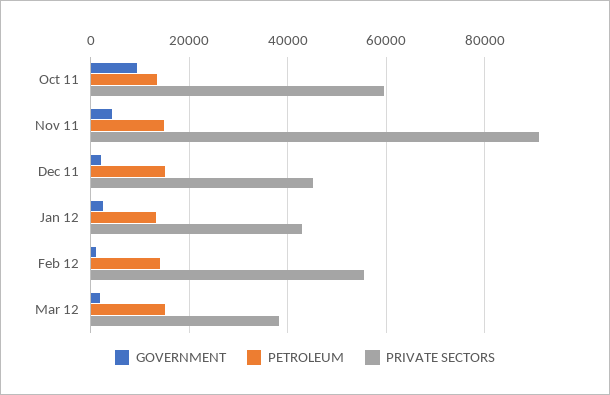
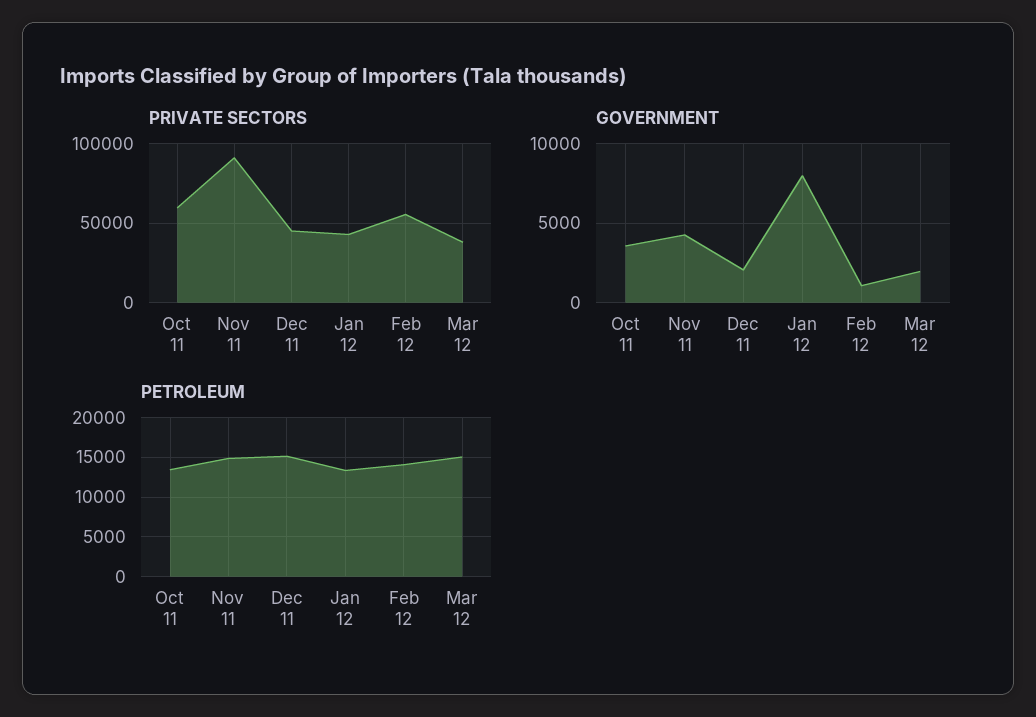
GOVERNMENT, Oct 11: 10000 -> 3500
GOVERNMENT, Jan 12: 2000 -> 8000

